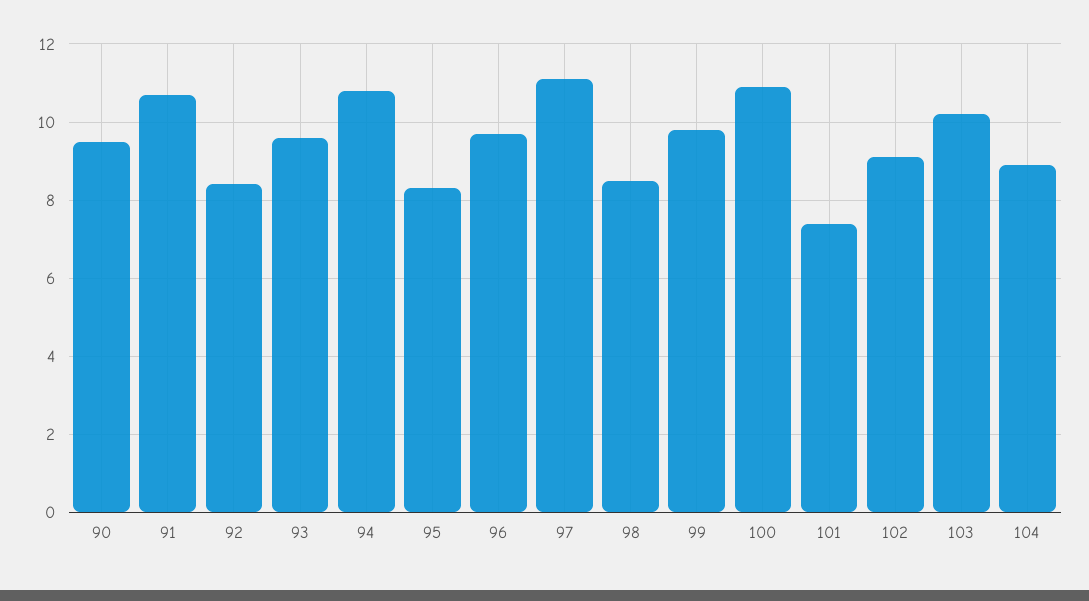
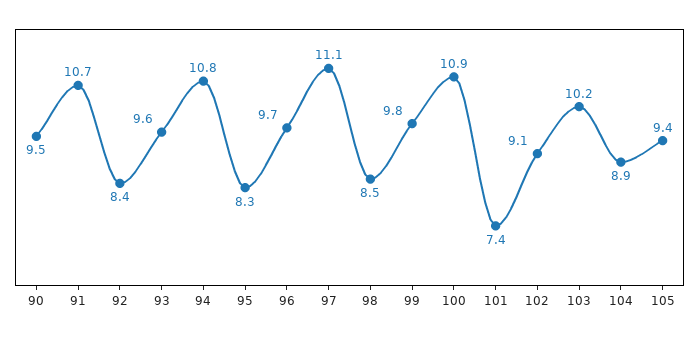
105: none -> 9.4

